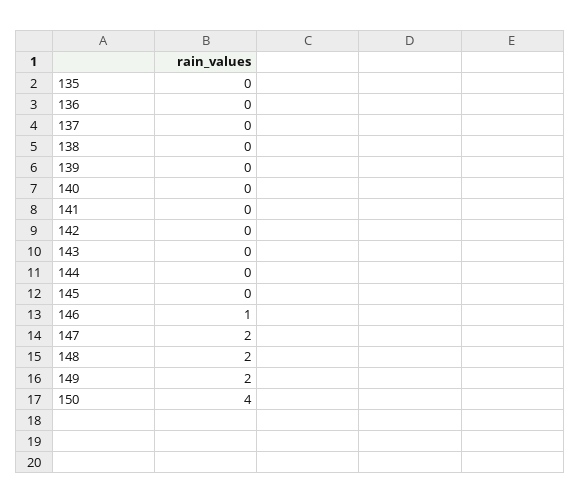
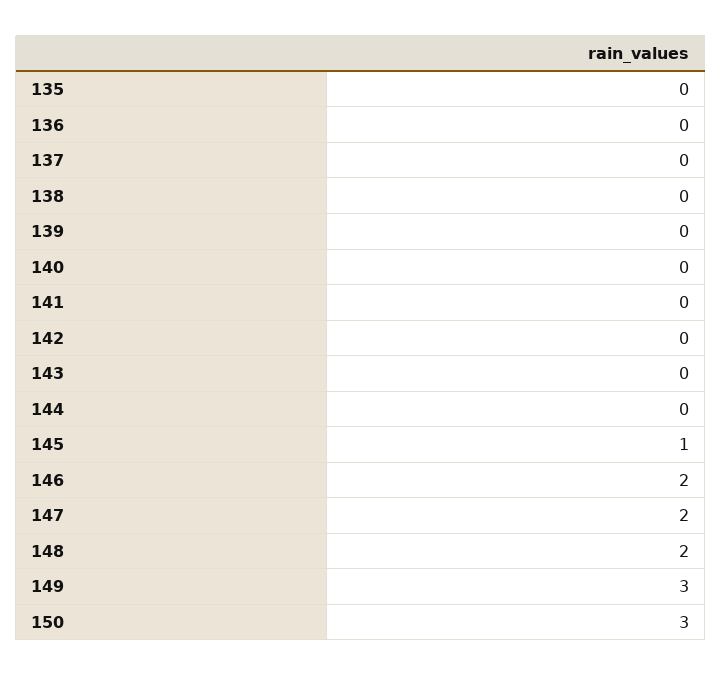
145: 0 -> 1
146: 1 -> 2
149: 2 -> 3
150: 4 -> 3

